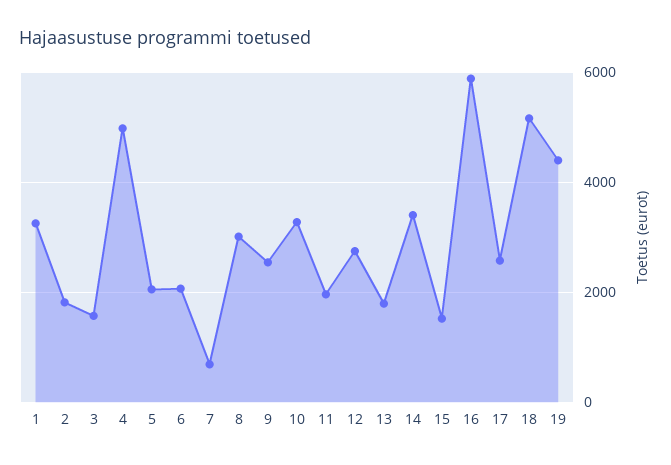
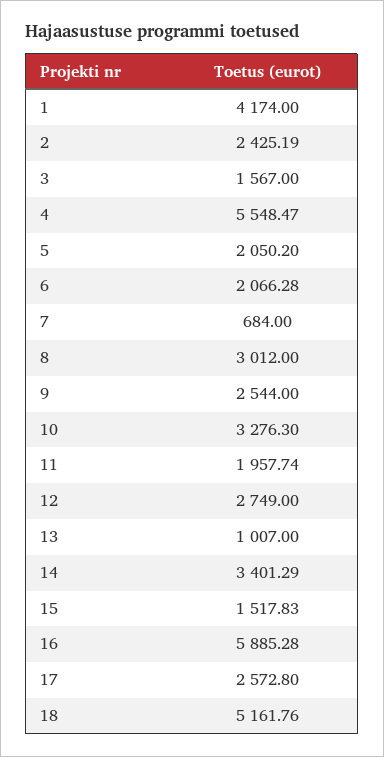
1: 3200 -> 4174
2: 1800 -> 2425.19
4: 5000 -> 5548.47
13: 1800 -> 1007
19: 4400 -> none

